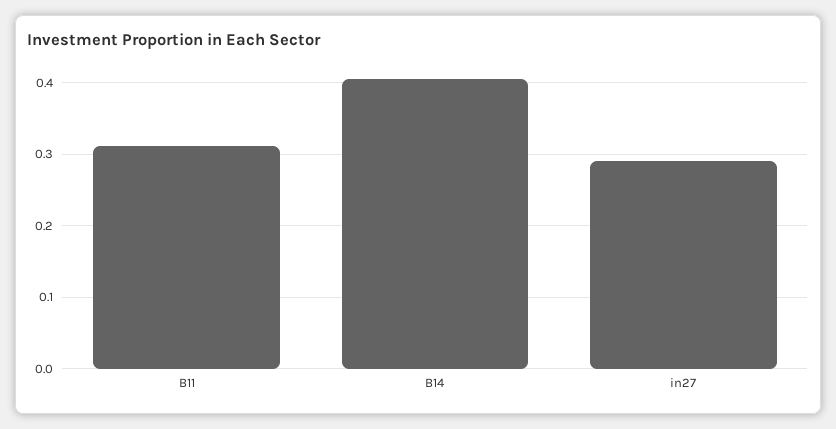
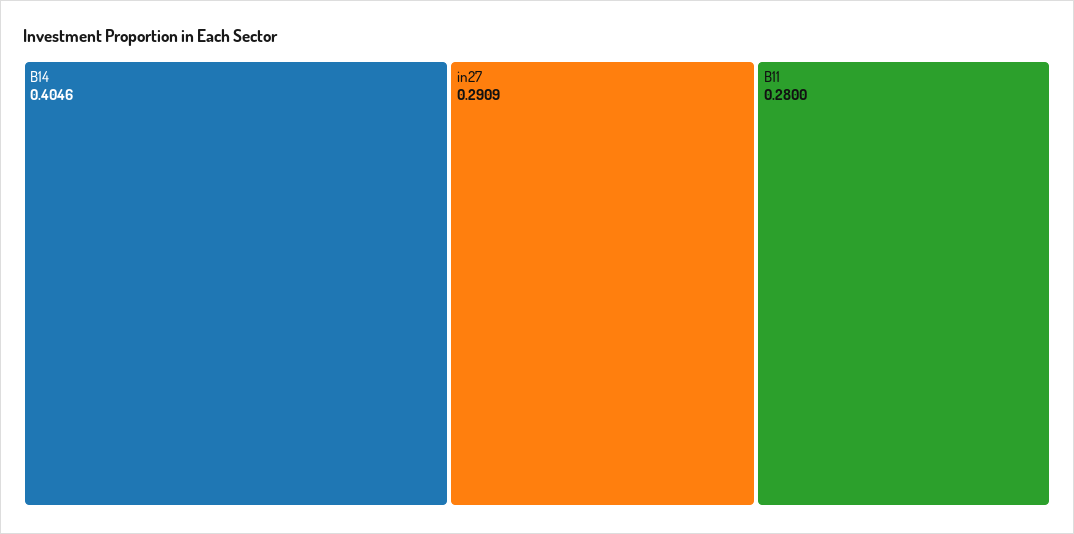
B11: 0.31 -> 0.28

